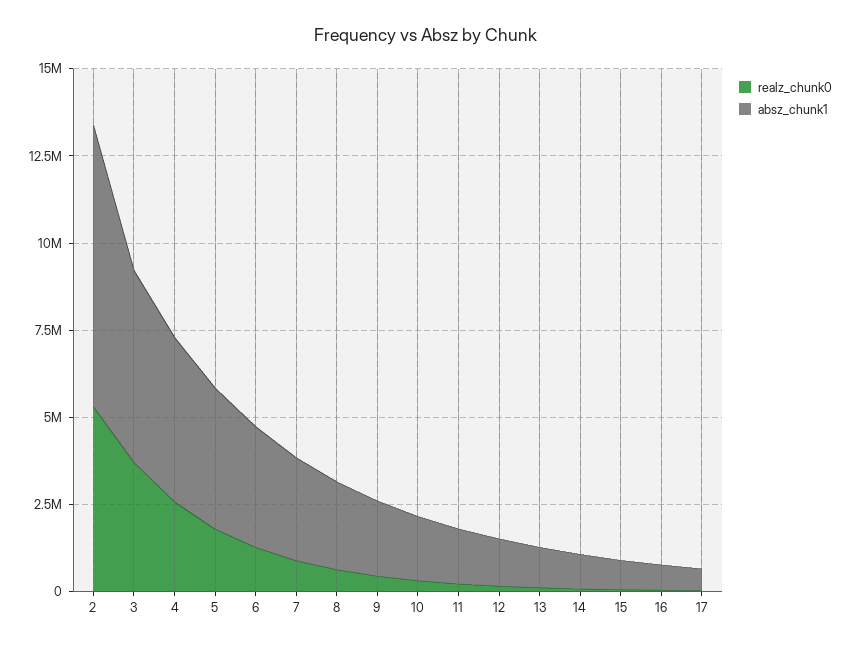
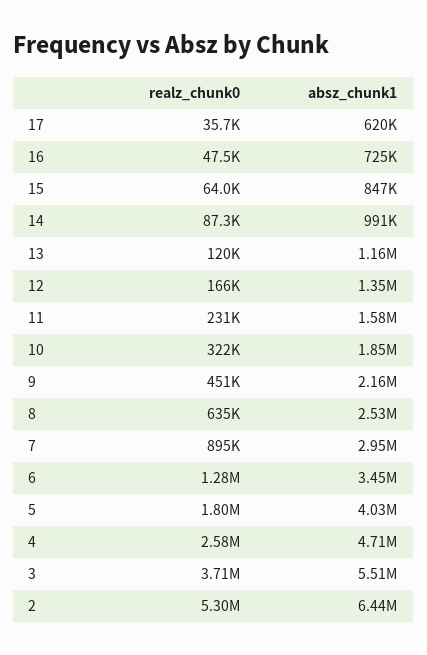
absz_chunk1, 2: 8000000 -> 6440000

